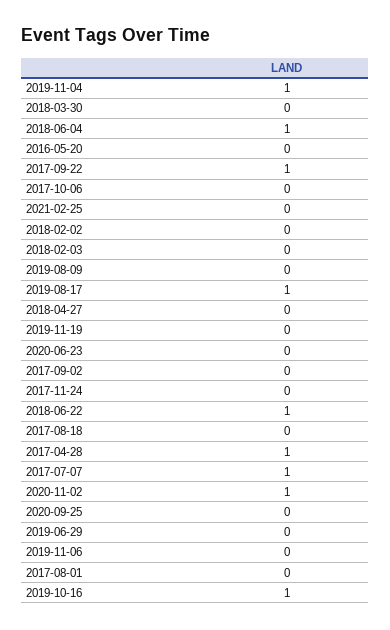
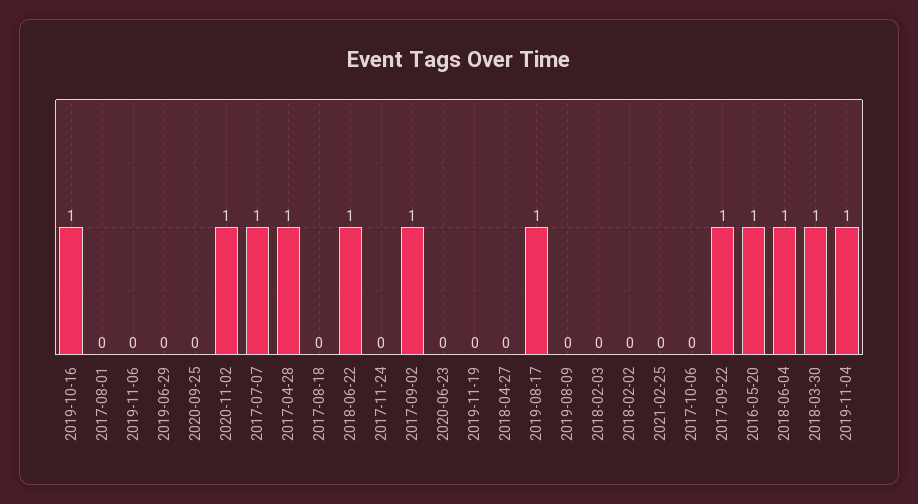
2018-03-30: 0 -> 1
2016-05-20: 0 -> 1
2017-09-02: 0 -> 1

